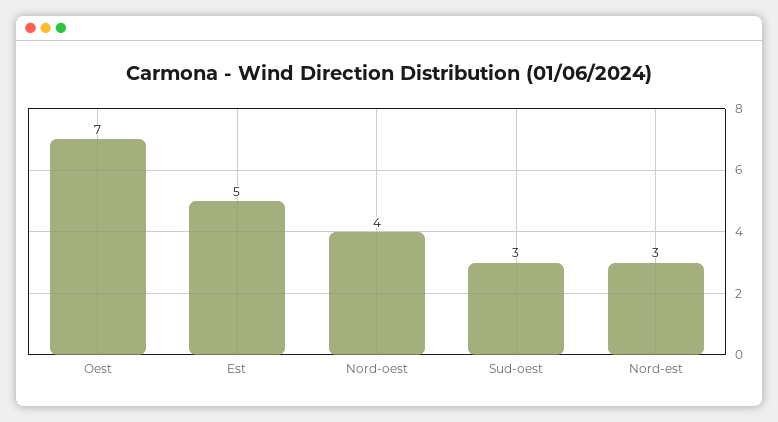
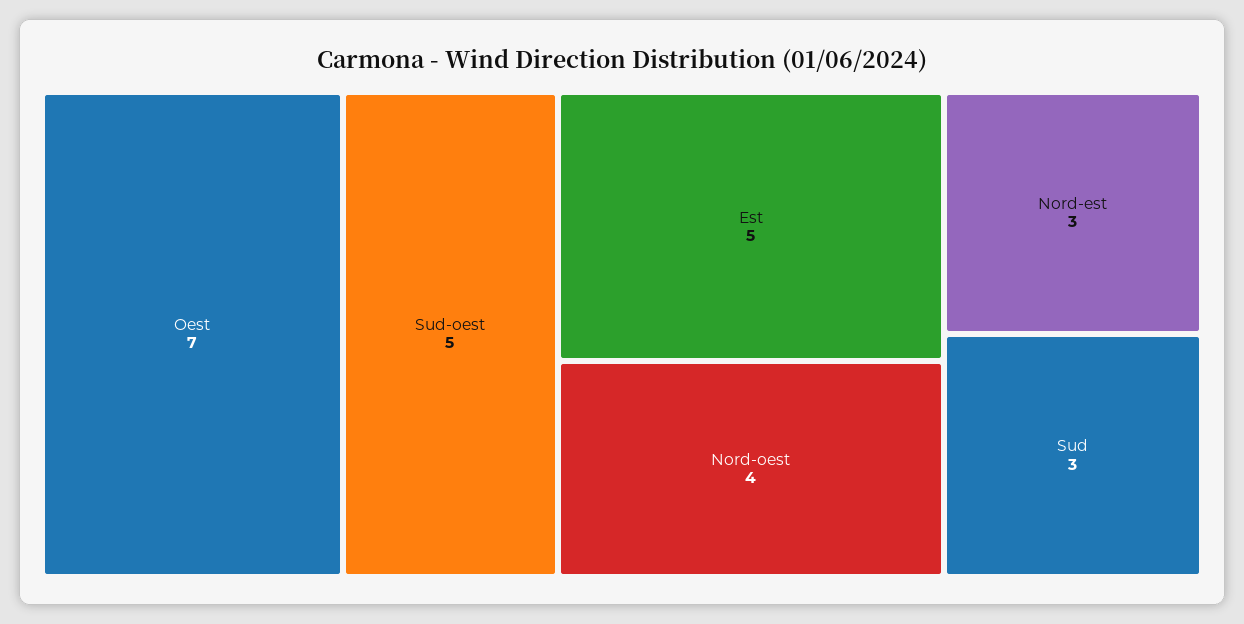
Sud-oest: 3 -> 5
Sud: none -> 3

